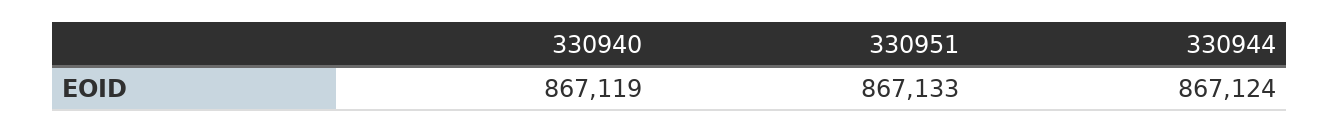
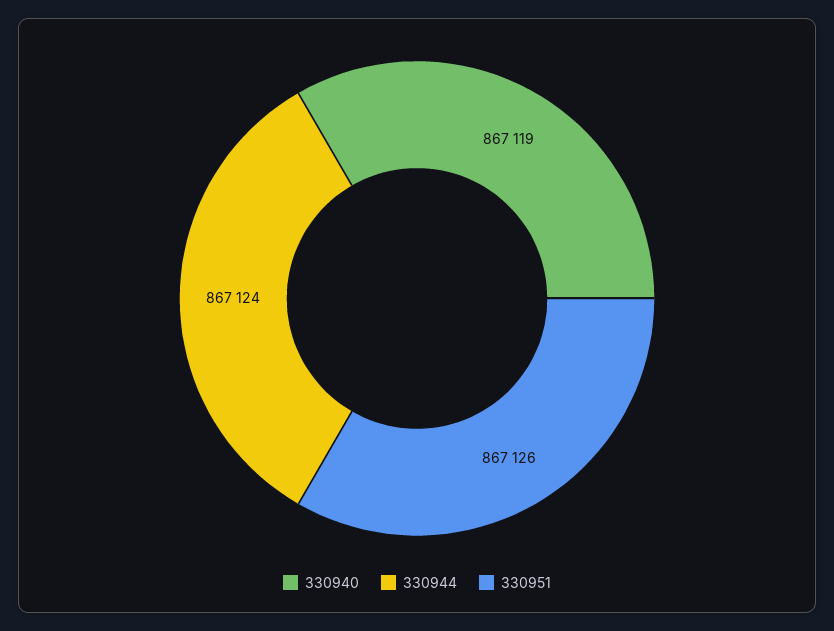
330951: 867133 -> 867126

